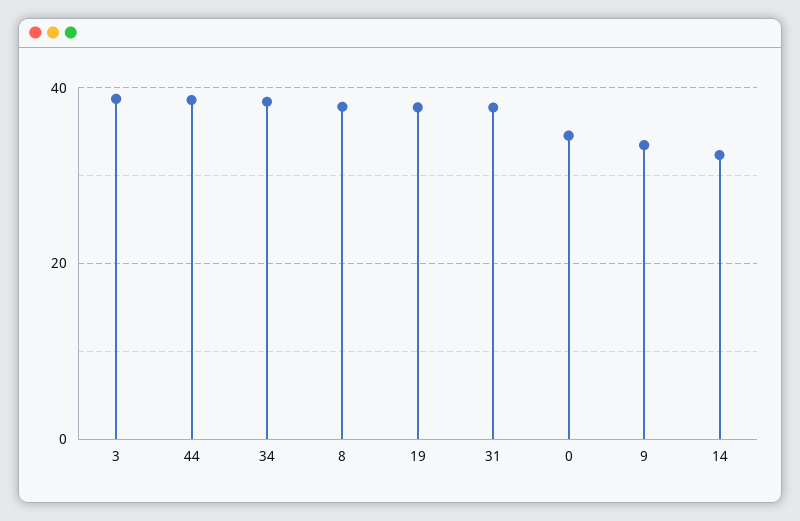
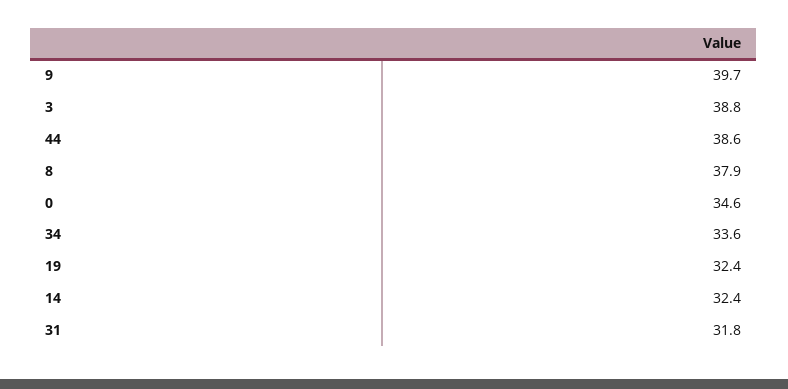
34: 38 -> 33.6
19: 38 -> 32.4
31: 38 -> 31.8
9: 34 -> 39.7

